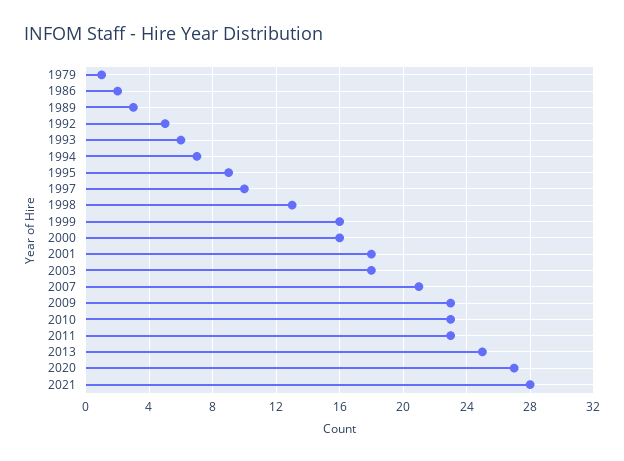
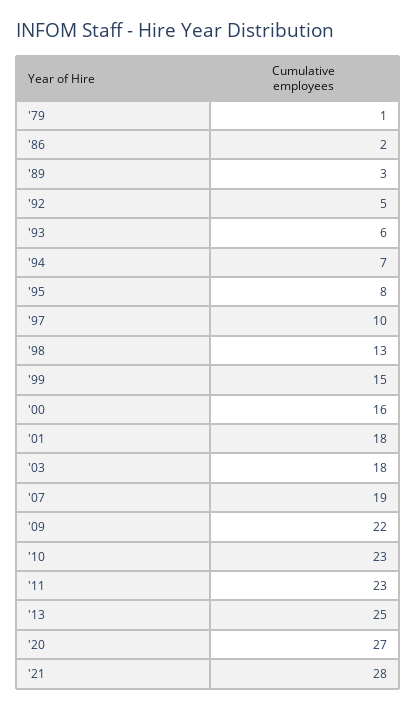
1995: 9 -> 8
1999: 16 -> 15
2007: 21 -> 19
2009: 23 -> 22

